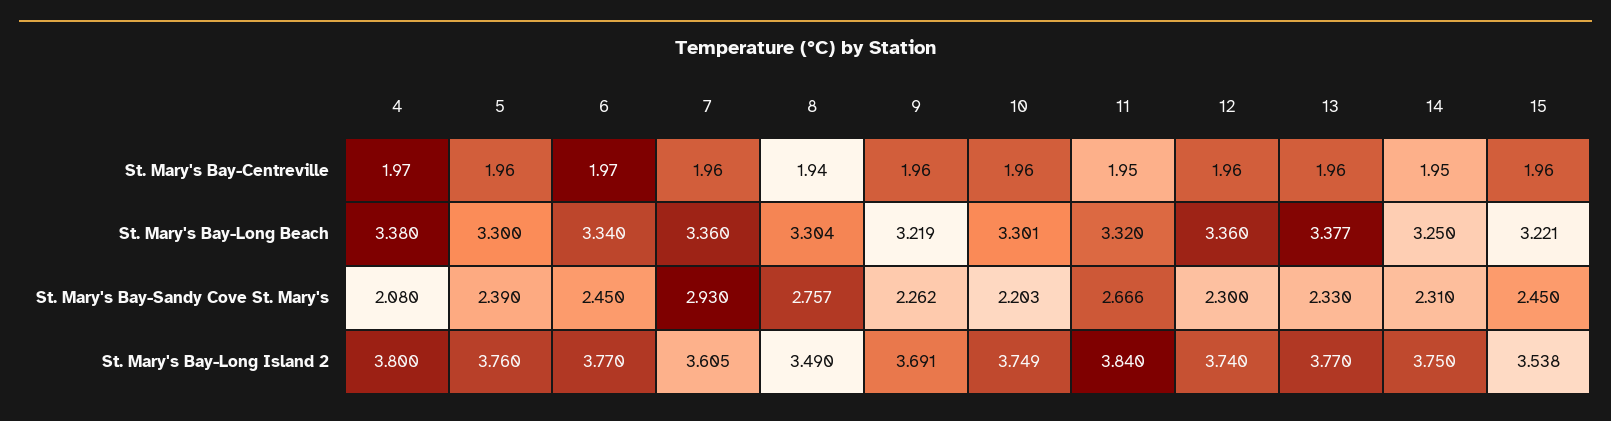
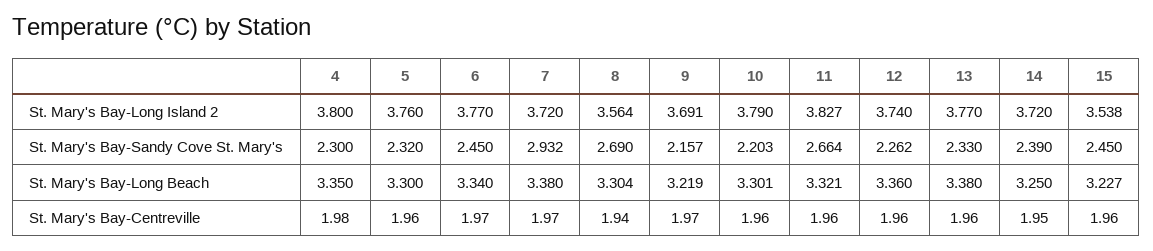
4, St. Mary's Bay-Centreville: 1.97 -> 1.98
7, St. Mary's Bay-Centreville: 1.96 -> 1.97
9, St. Mary's Bay-Centreville: 1.96 -> 1.97
11, St. Mary's Bay-Centreville: 1.95 -> 1.96
4, St. Mary's Bay-Long Beach: 3.38 -> 3.35
7, St. Mary's Bay-Long Beach: 3.36 -> 3.38
11, St. Mary's Bay-Long Beach: 3.32 -> 3.321
13, St. Mary's Bay-Long Beach: 3.377 -> 3.38
15, St. Mary's Bay-Long Beach: 3.221 -> 3.227
4, St. Mary's Bay-Sandy Cove St. Mary's: 2.08 -> 2.3
5, St. Mary's Bay-Sandy Cove St. Mary's: 2.39 -> 2.32
7, St. Mary's Bay-Sandy Cove St. Mary's: 2.93 -> 2.932
8, St. Mary's Bay-Sandy Cove St. Mary's: 2.757 -> 2.69
9, St. Mary's Bay-Sandy Cove St. Mary's: 2.262 -> 2.157
11, St. Mary's Bay-Sandy Cove St. Mary's: 2.666 -> 2.664
12, St. Mary's Bay-Sandy Cove St. Mary's: 2.3 -> 2.262
14, St. Mary's Bay-Sandy Cove St. Mary's: 2.31 -> 2.39
7, St. Mary's Bay-Long Island 2: 3.605 -> 3.72
8, St. Mary's Bay-Long Island 2: 3.49 -> 3.564
10, St. Mary's Bay-Long Island 2: 3.749 -> 3.79
11, St. Mary's Bay-Long Island 2: 3.84 -> 3.827
14, St. Mary's Bay-Long Island 2: 3.75 -> 3.72

